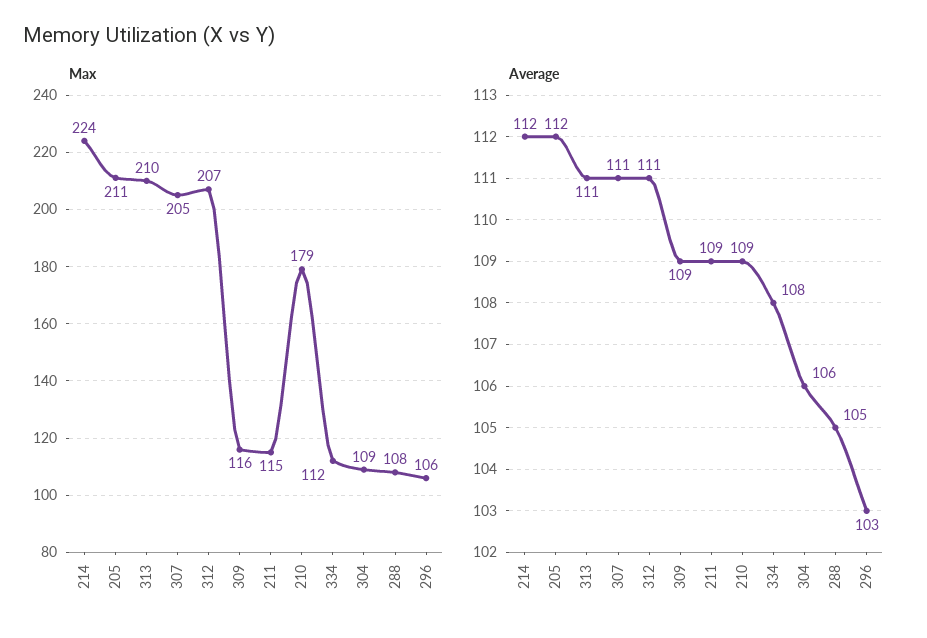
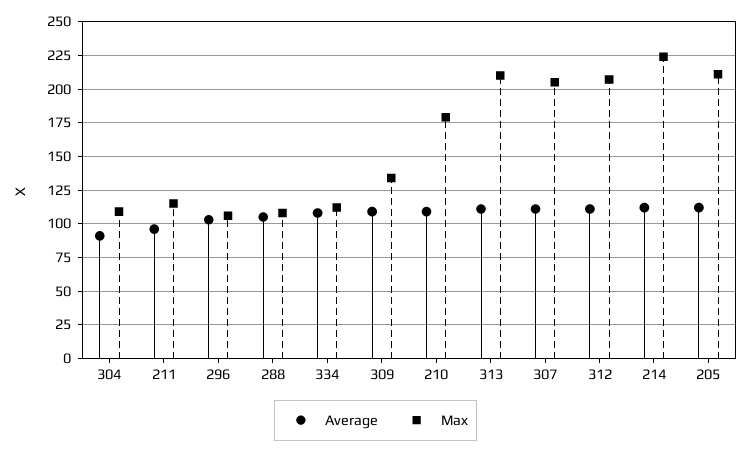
Max, 309: 116 -> 135
Average, 211: 109 -> 95
Average, 304: 106 -> 90

